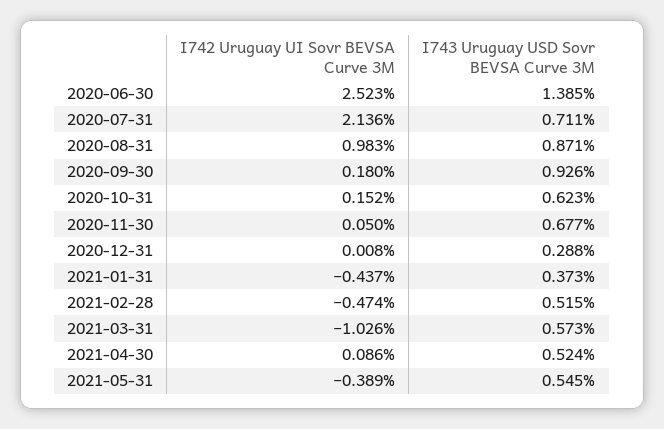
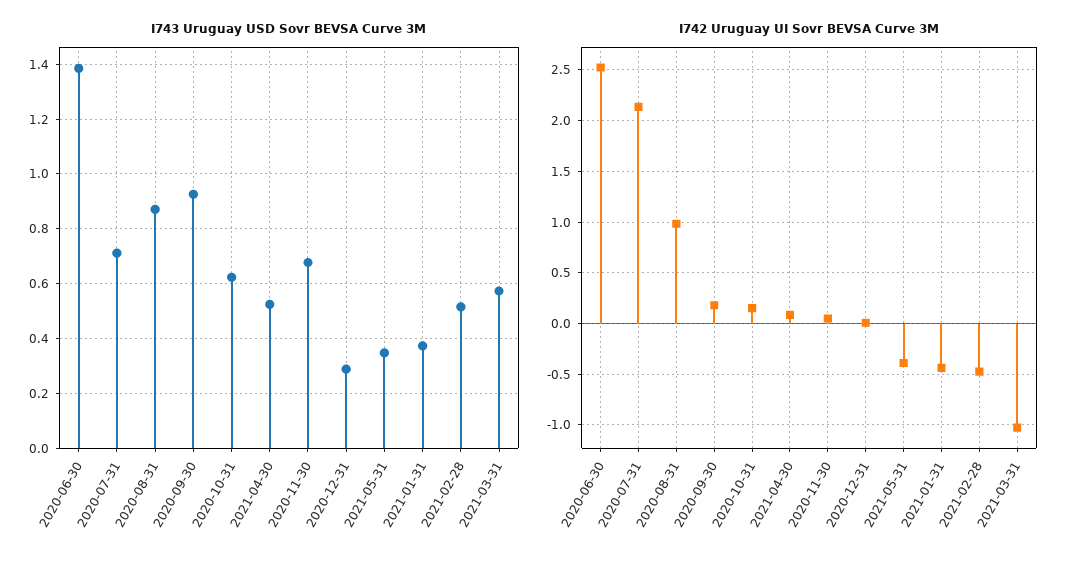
I743 Uruguay USD Sovr BEVSA Curve 3M, 2021-05-31: 0.545 -> 0.35

